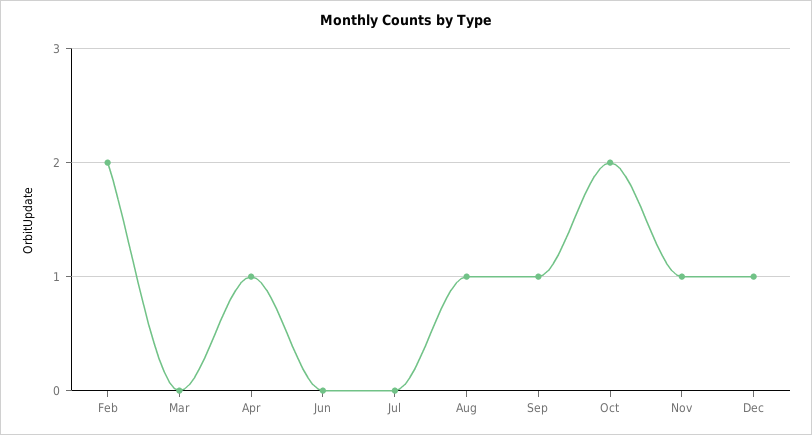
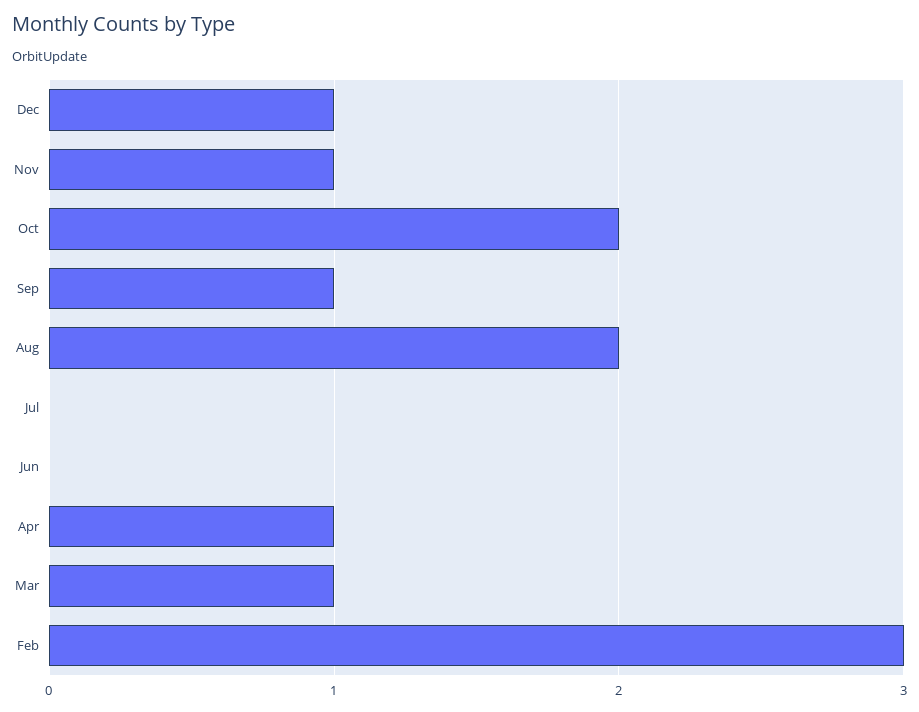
Feb: 2 -> 3
Mar: 0 -> 1
Aug: 1 -> 2

